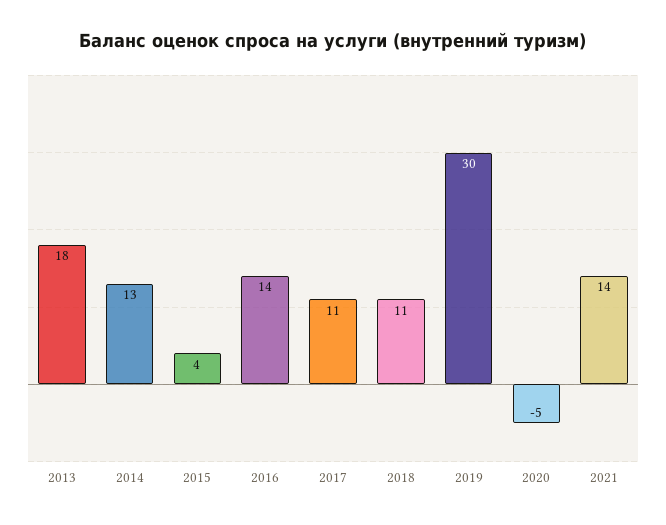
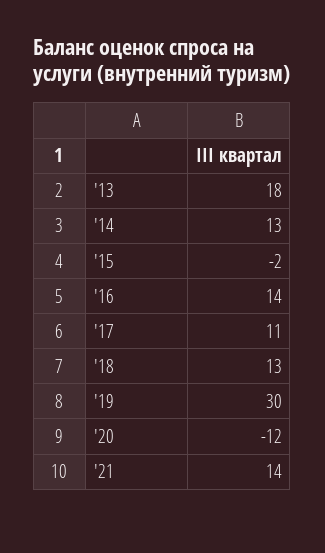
2015: 4 -> -2
2018: 11 -> 13
2020: -5 -> -12

